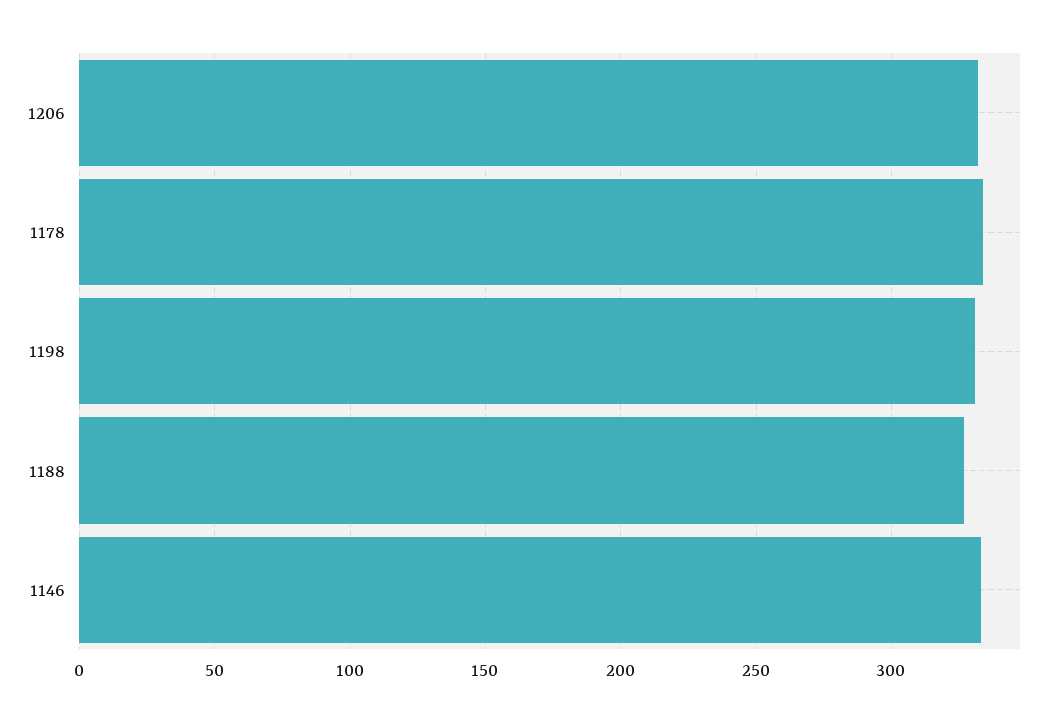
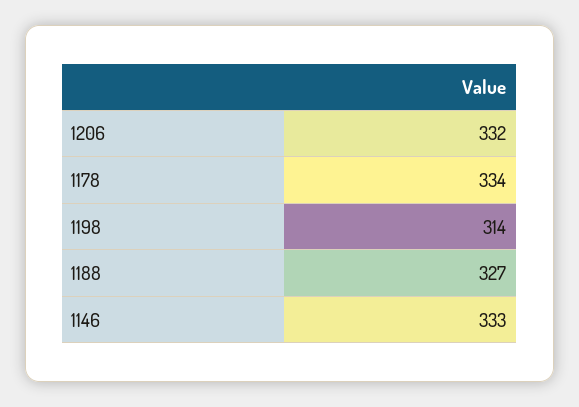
1198: 330 -> 314

